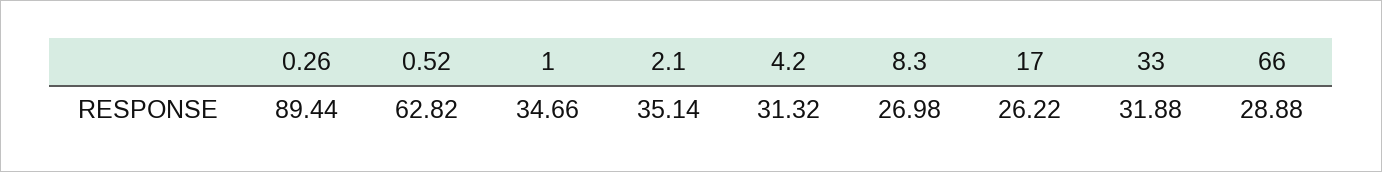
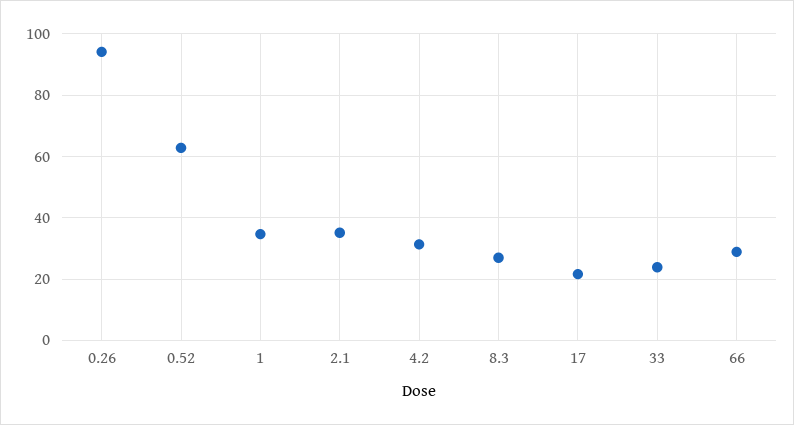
0.26: 89.44 -> 94
17: 26.22 -> 22
33: 31.88 -> 24

